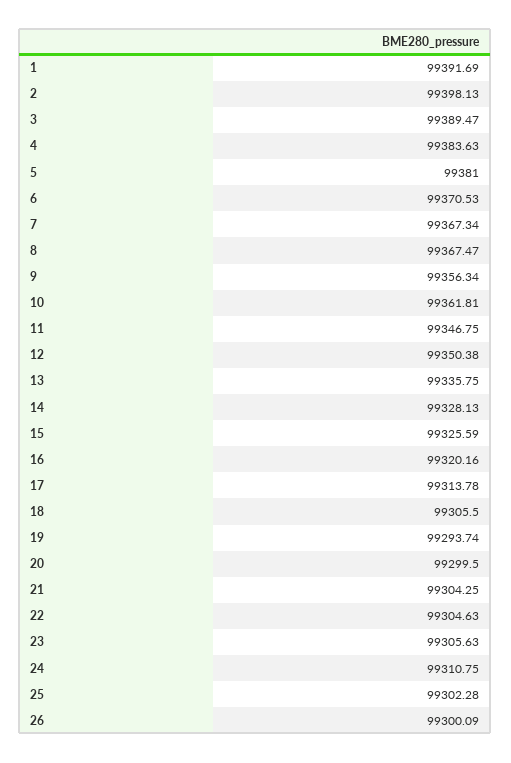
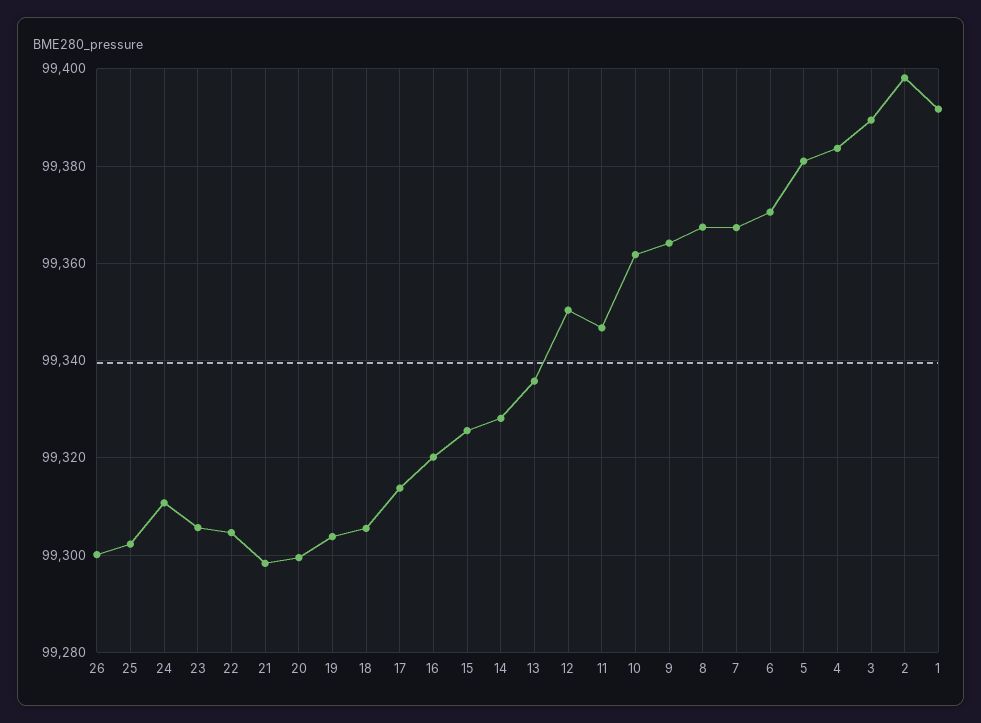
9: 99356.34 -> 99364
19: 99293.74 -> 99304
21: 99304.25 -> 99298

